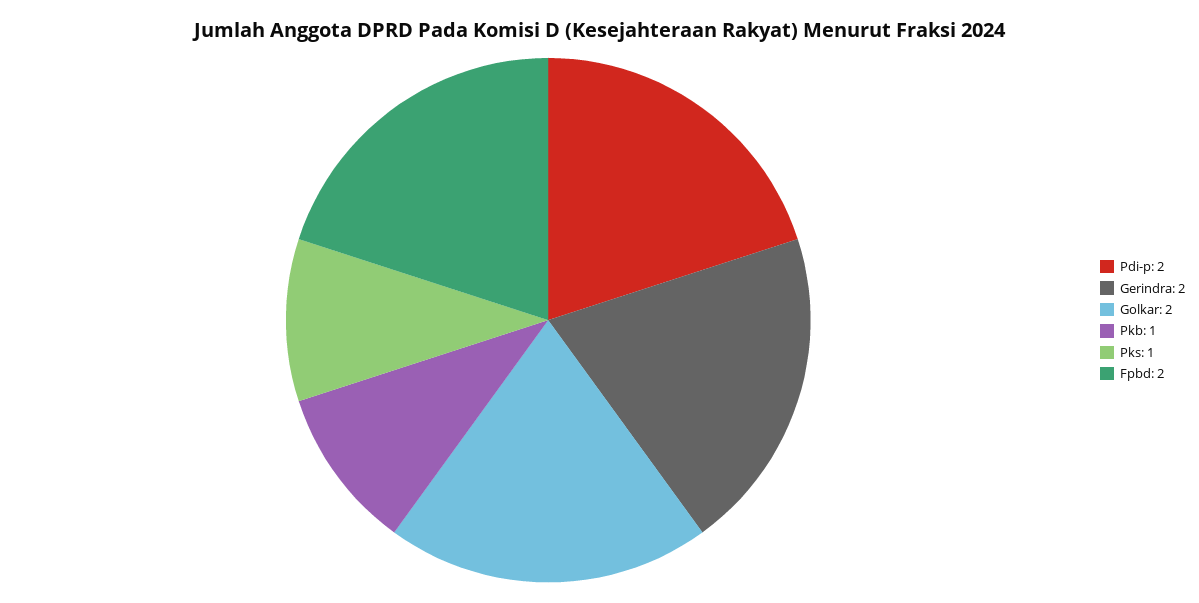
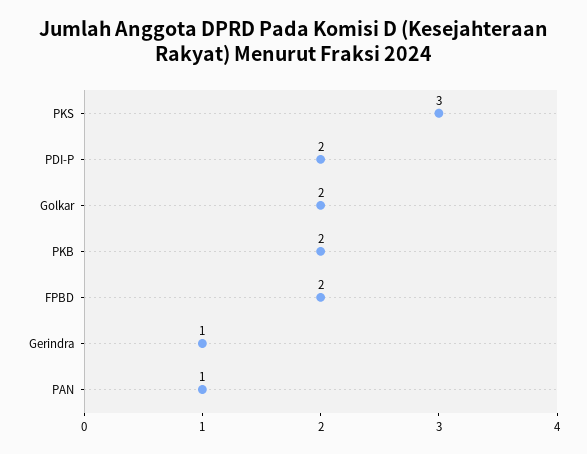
Gerindra: 2 -> 1
Pkb: 1 -> 2
Pks: 1 -> 3
PAN: none -> 1

